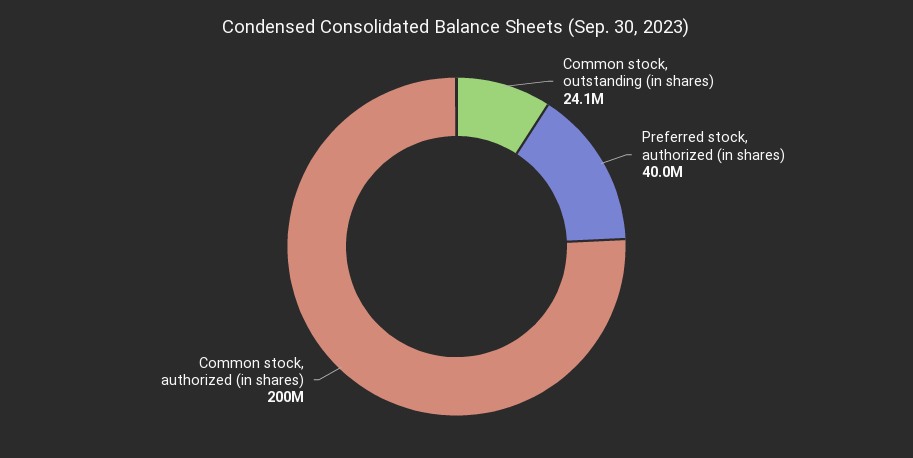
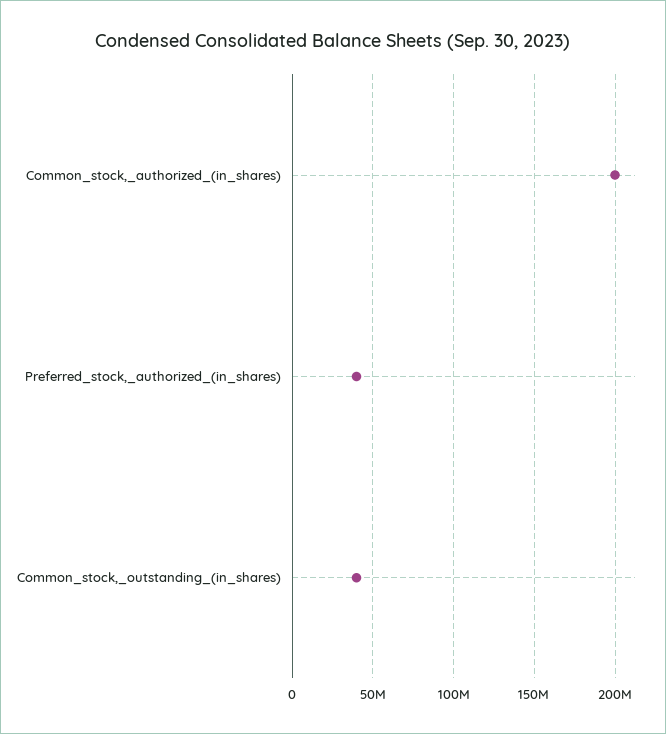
Common stock, outstanding (in shares): 24100000 -> 40000000

